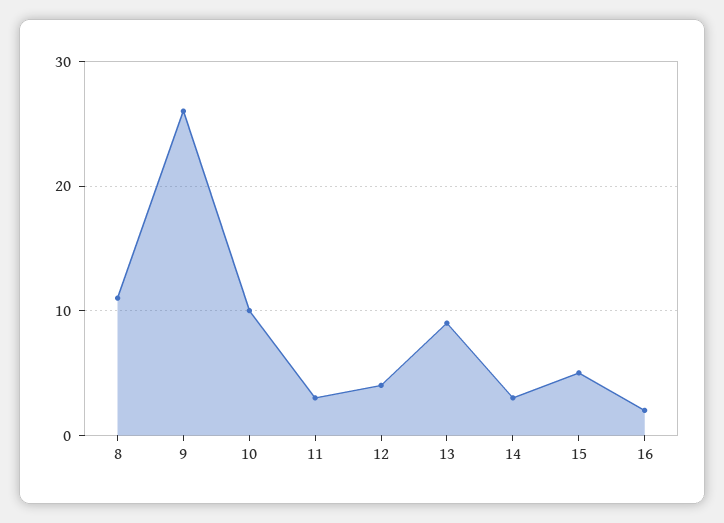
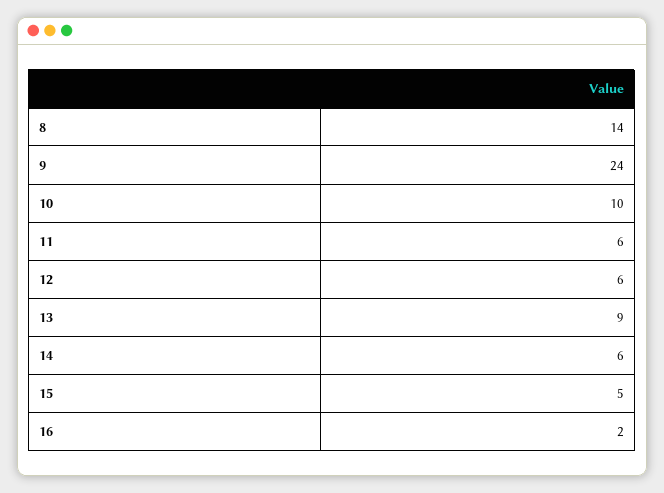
8: 11 -> 14
9: 26 -> 24
11: 3 -> 6
12: 4 -> 6
14: 3 -> 6

